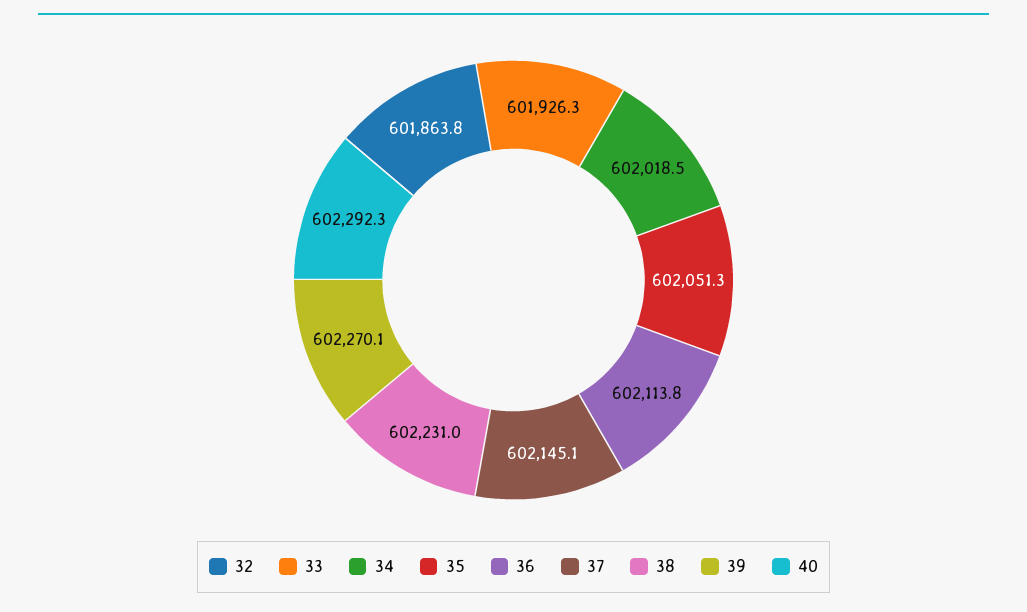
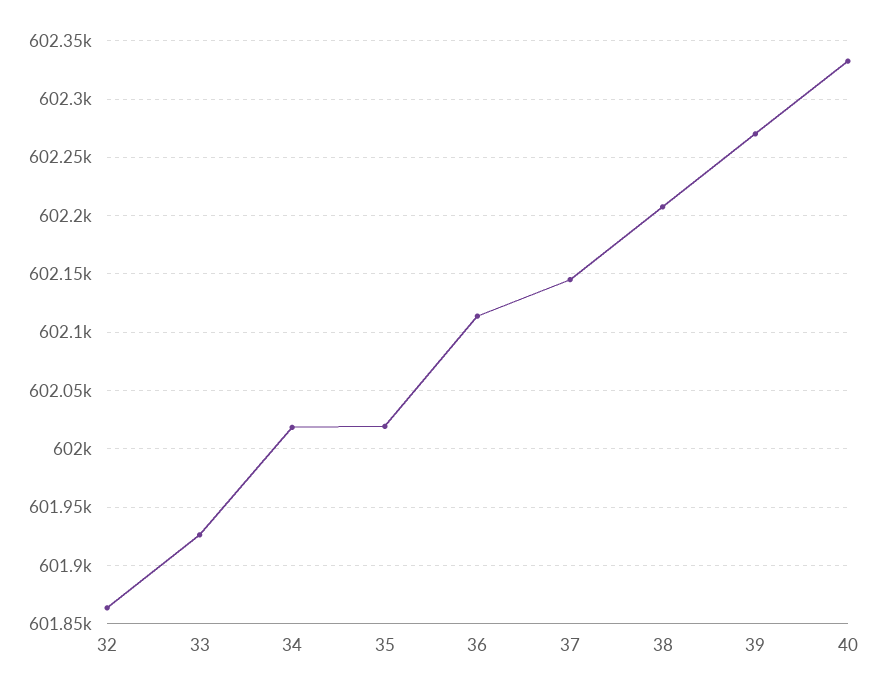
35: 602051.3 -> 602020
38: 602231 -> 602210
40: 602292.3 -> 602330

